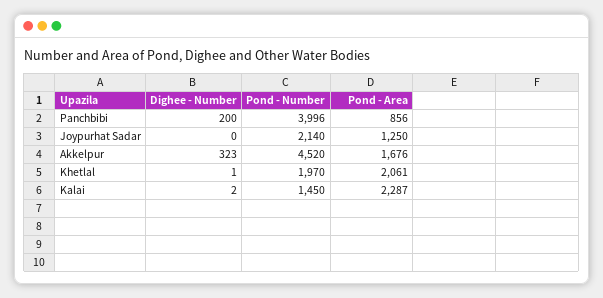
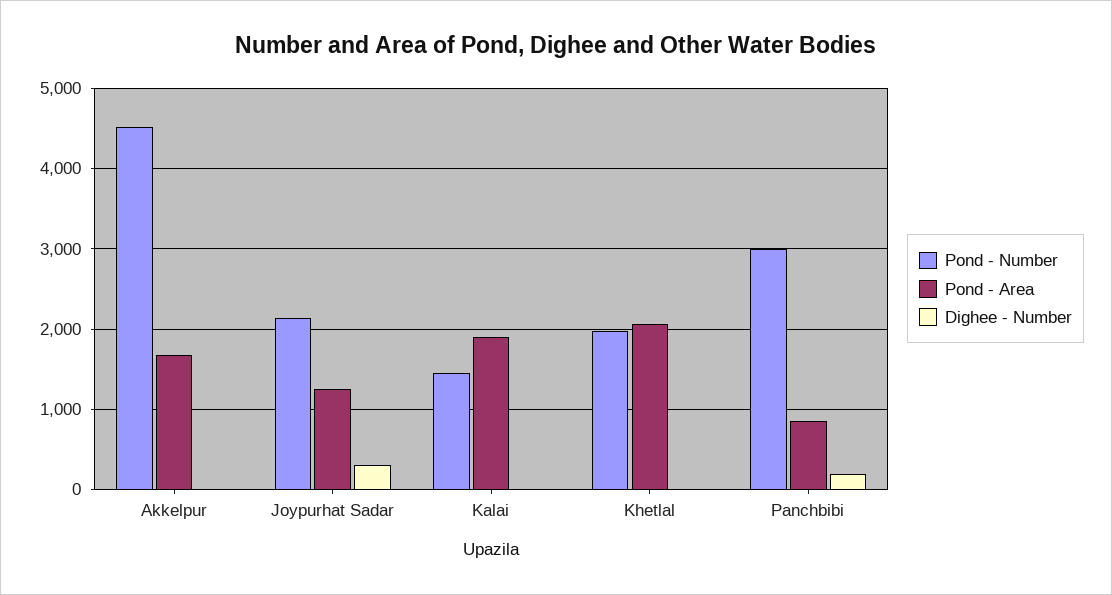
Pond - Number, Panchbibi: 3996 -> 3000
Dighee - Number, Joypurhat Sadar: 0 -> 300
Dighee - Number, Akkelpur: 323 -> 0
Pond - Area, Kalai: 2287 -> 1900

